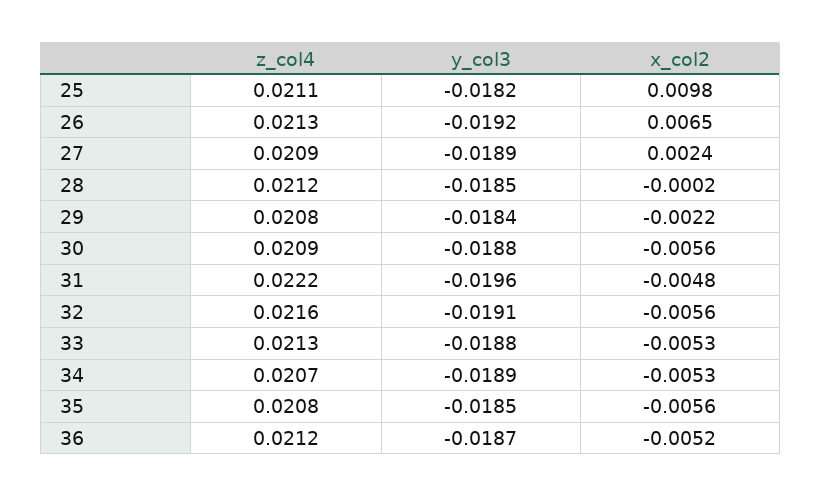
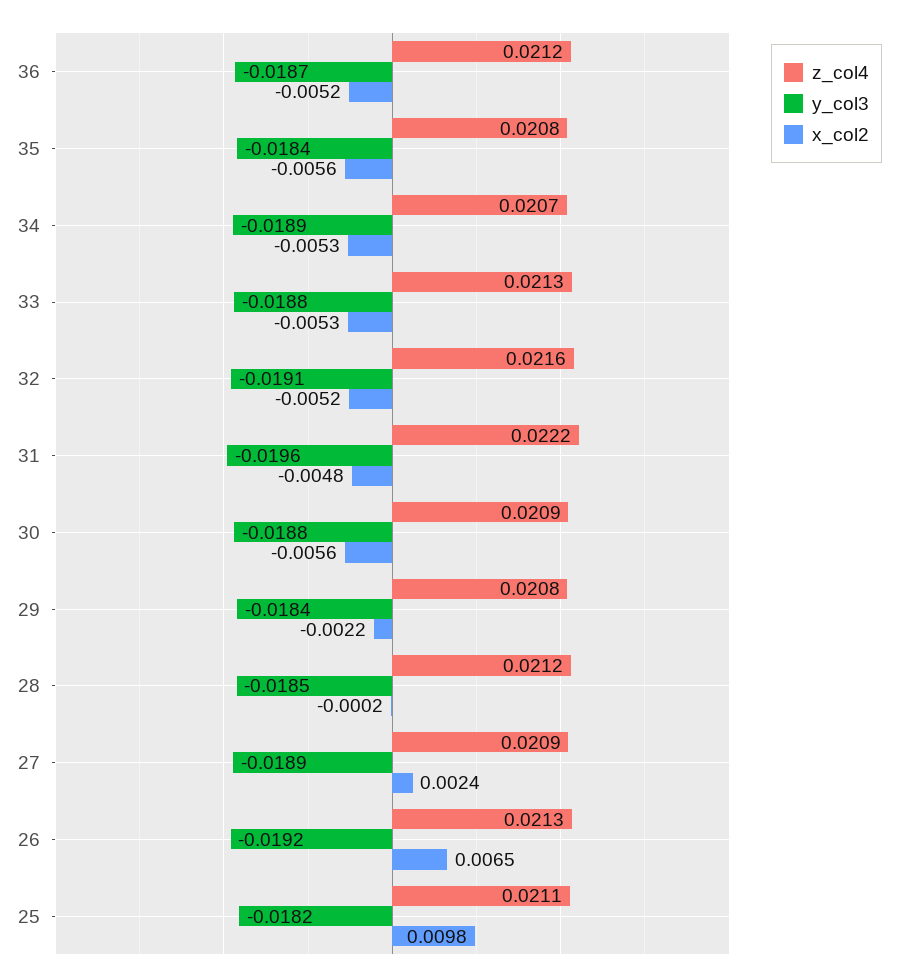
x_col2, 32: -0.0056 -> -0.0052
y_col3, 35: -0.0185 -> -0.0184

